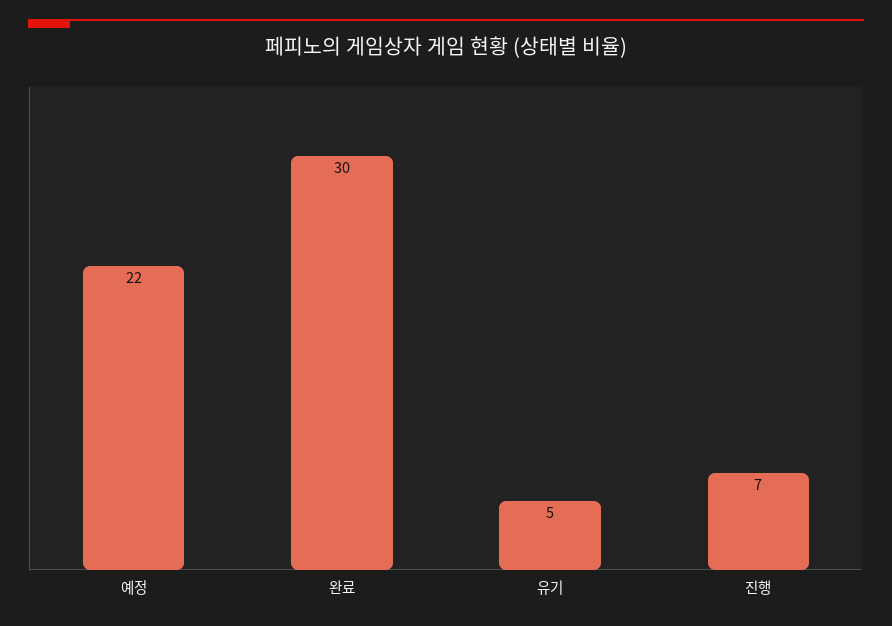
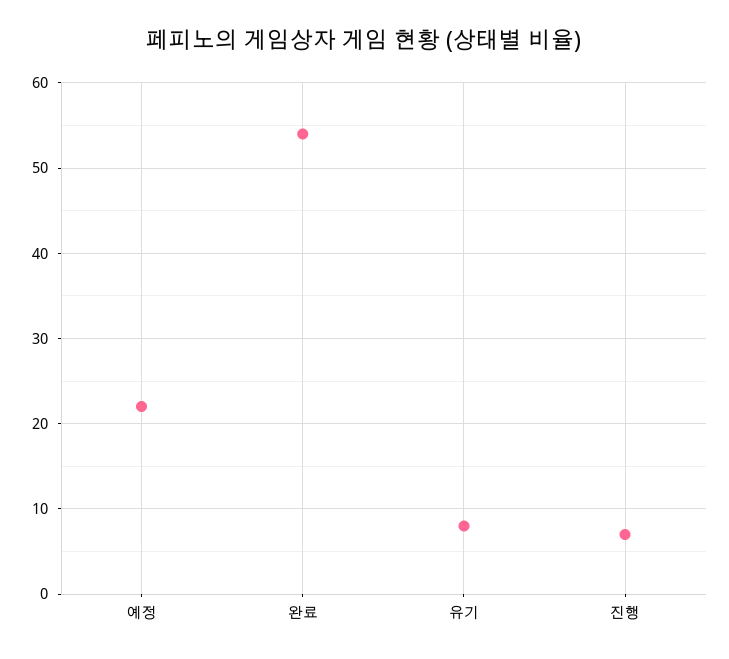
완료: 30 -> 54
유기: 5 -> 8

